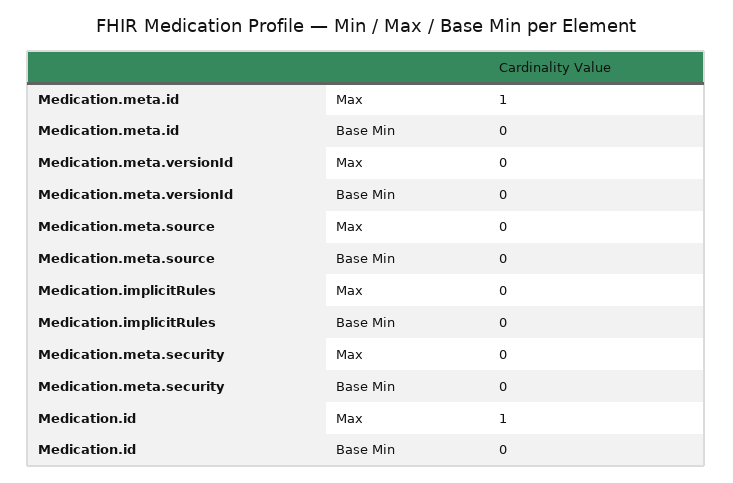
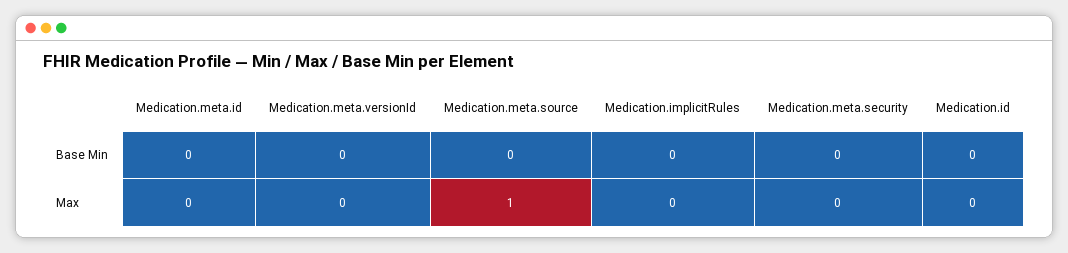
Medication.meta.id, Max: 1 -> 0
Medication.meta.source, Max: 0 -> 1
Medication.id, Max: 1 -> 0

